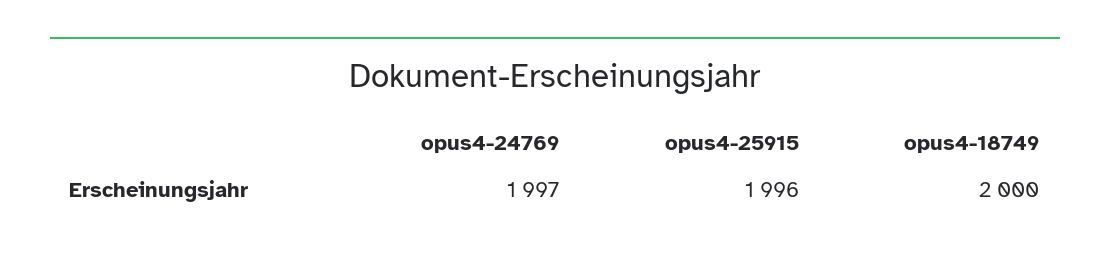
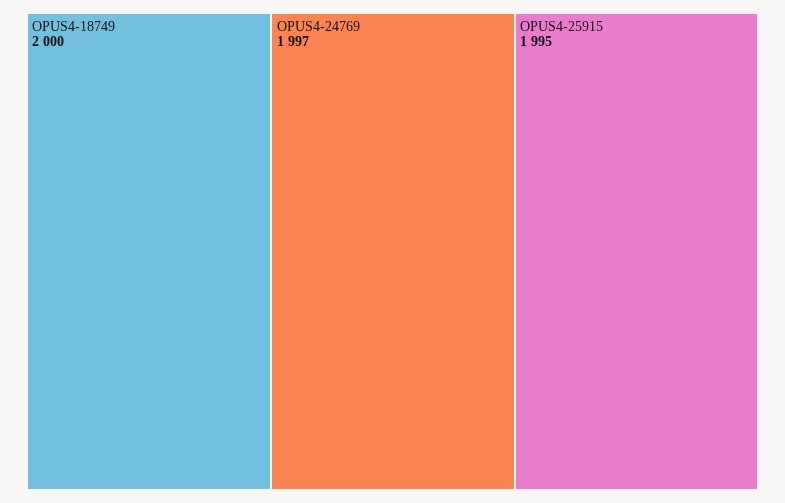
opus4-25915: 1996 -> 1995

